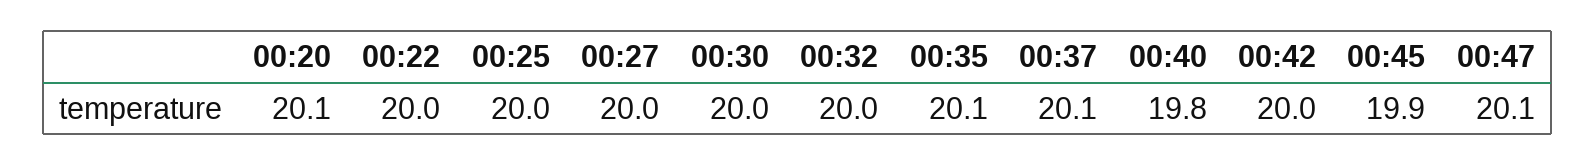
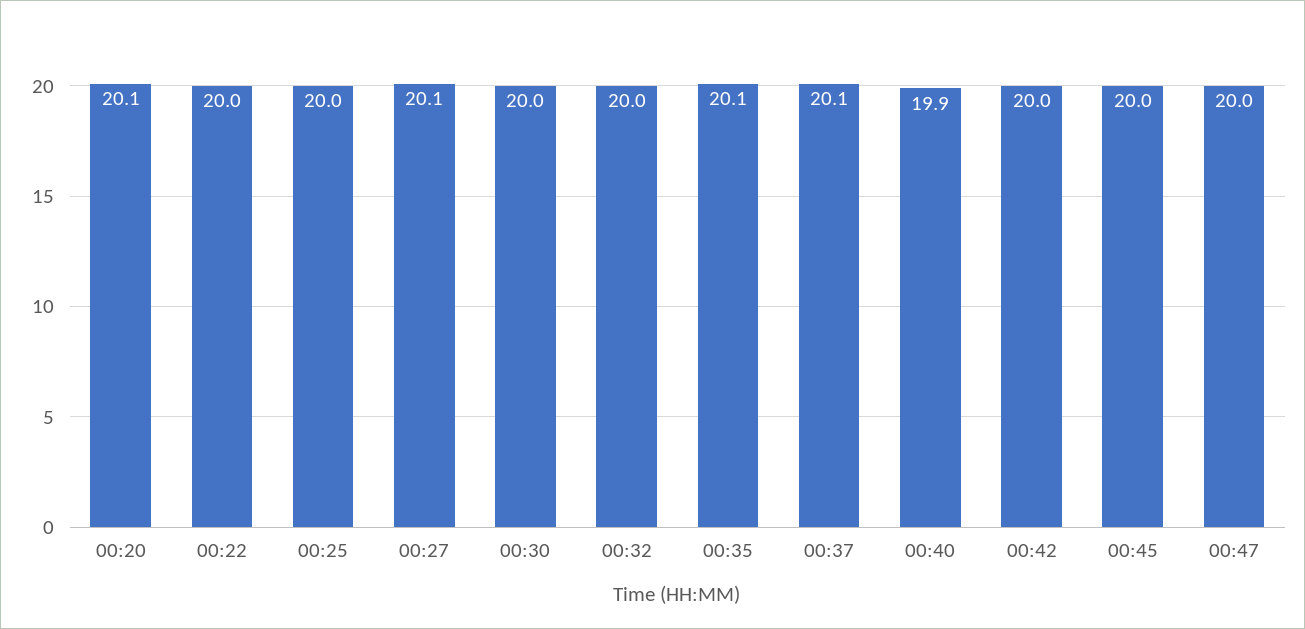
00:27: 20 -> 20.1
00:40: 19.8 -> 19.9
00:45: 19.9 -> 20
00:47: 20.1 -> 20

